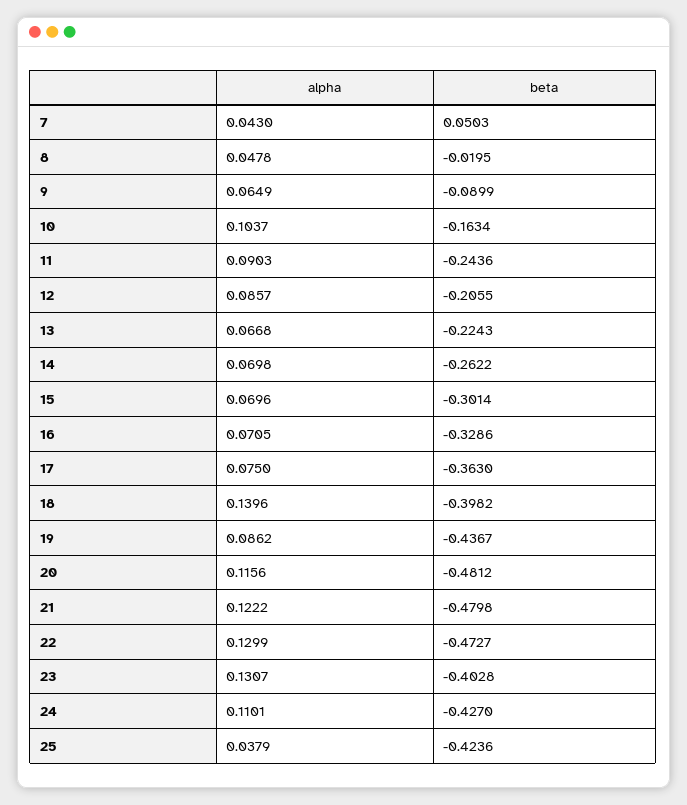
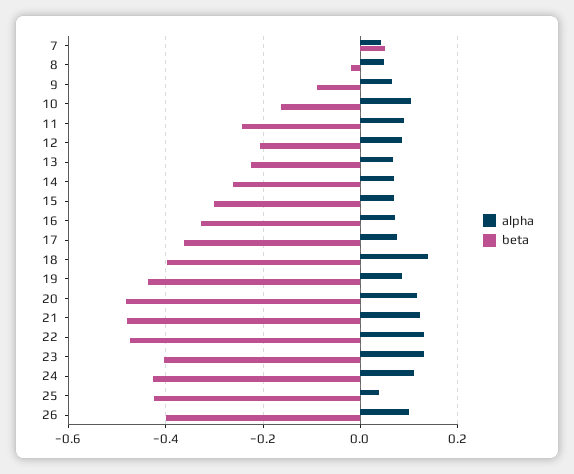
alpha, 26: none -> 0.1
beta, 26: none -> -0.4

